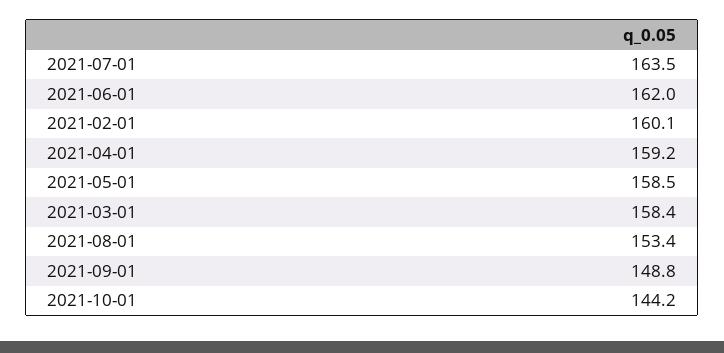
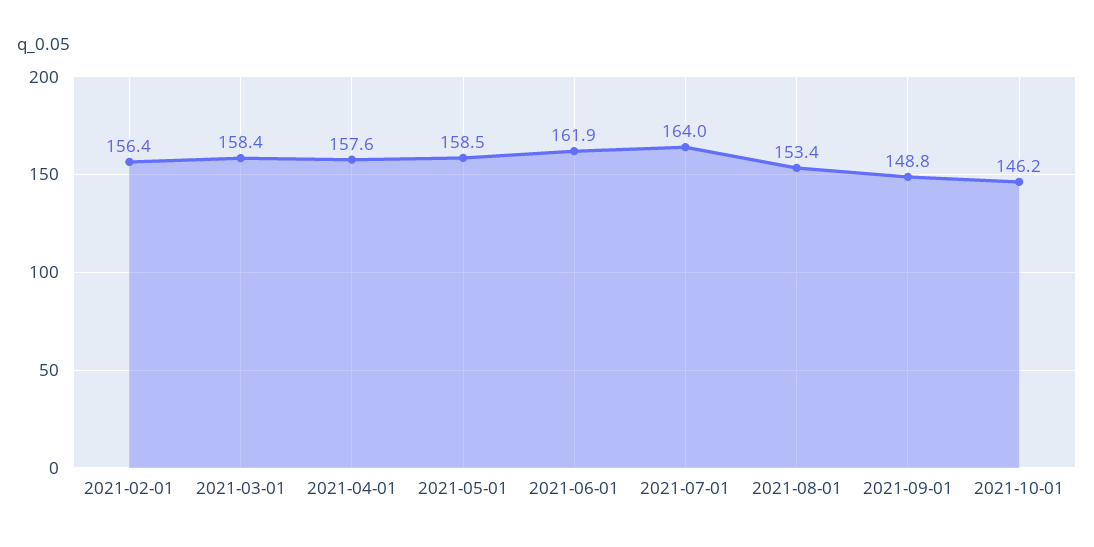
2021-07-01: 163.5 -> 164
2021-06-01: 162 -> 161.9
2021-02-01: 160.1 -> 156.4
2021-04-01: 159.2 -> 157.6
2021-10-01: 144.2 -> 146.2

